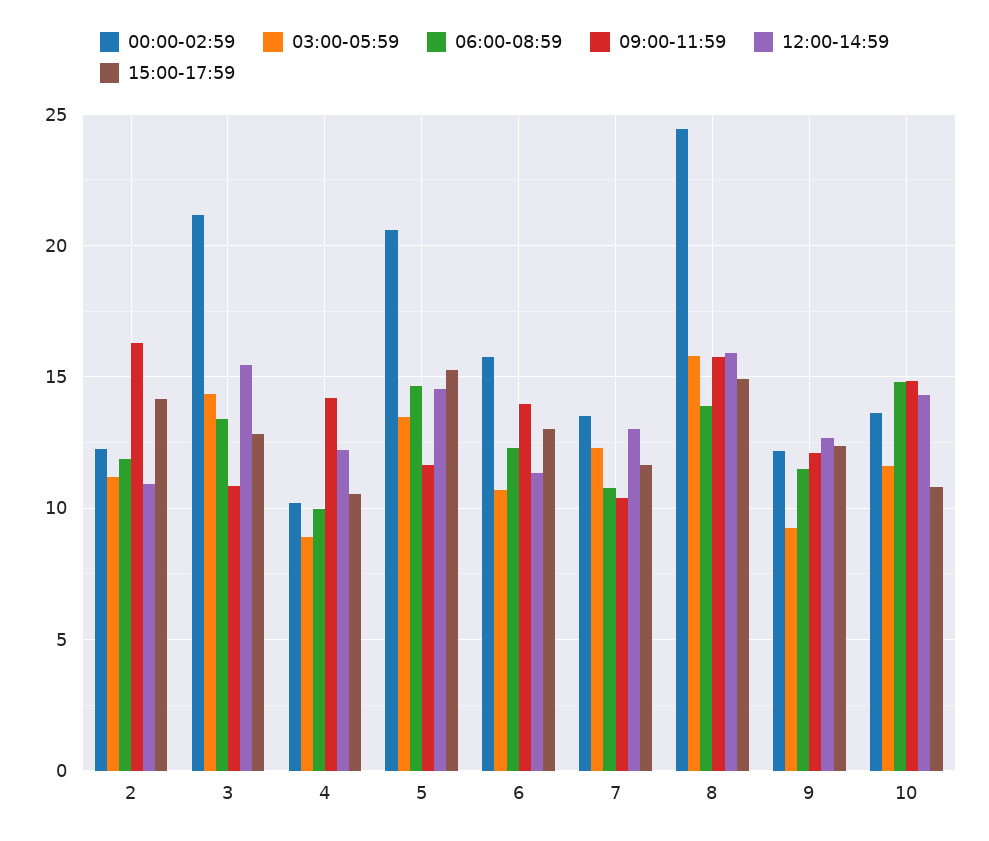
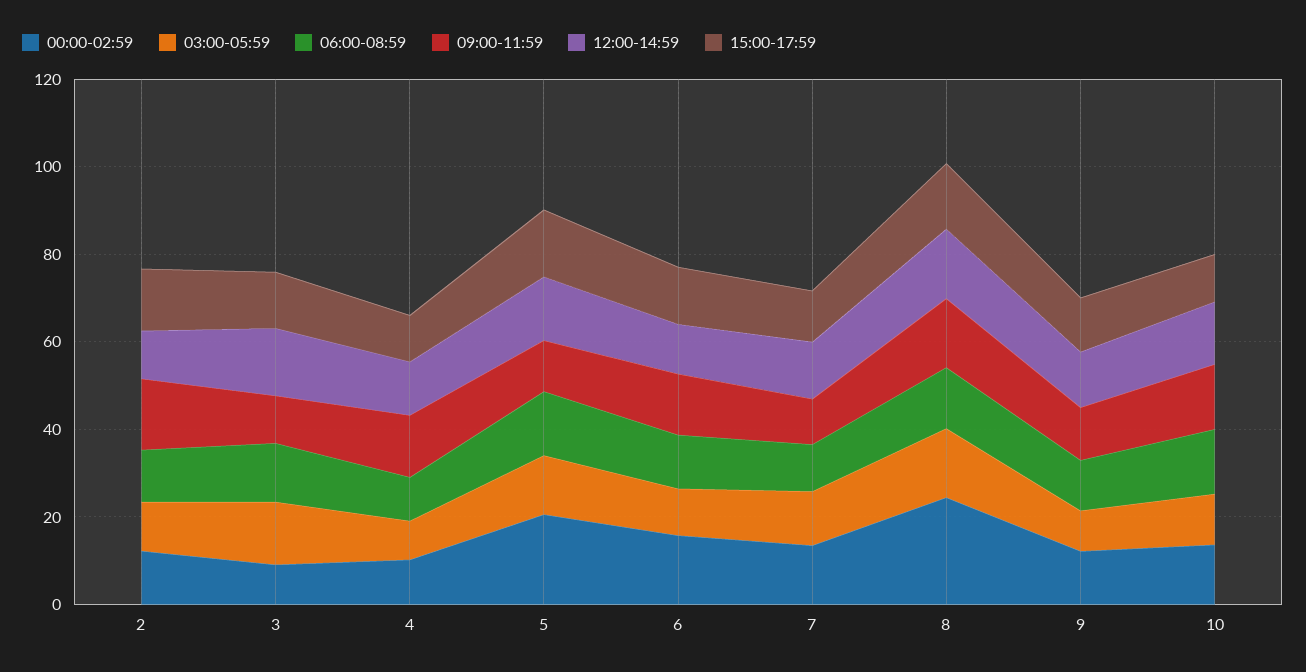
00:00-02:59, 3: 21 -> 10

